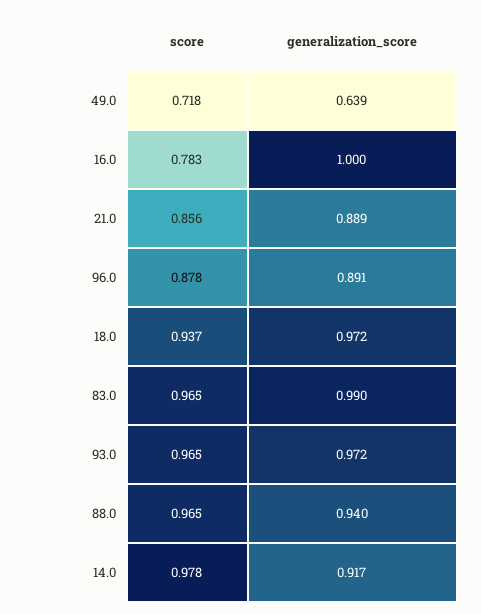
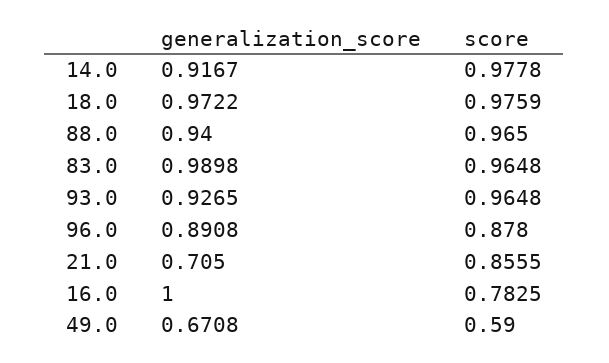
score, 49.0: 0.718 -> 0.59
generalization_score, 49.0: 0.639 -> 0.6708
generalization_score, 21.0: 0.889 -> 0.705
score, 18.0: 0.937 -> 0.9759
generalization_score, 93.0: 0.972 -> 0.9265

